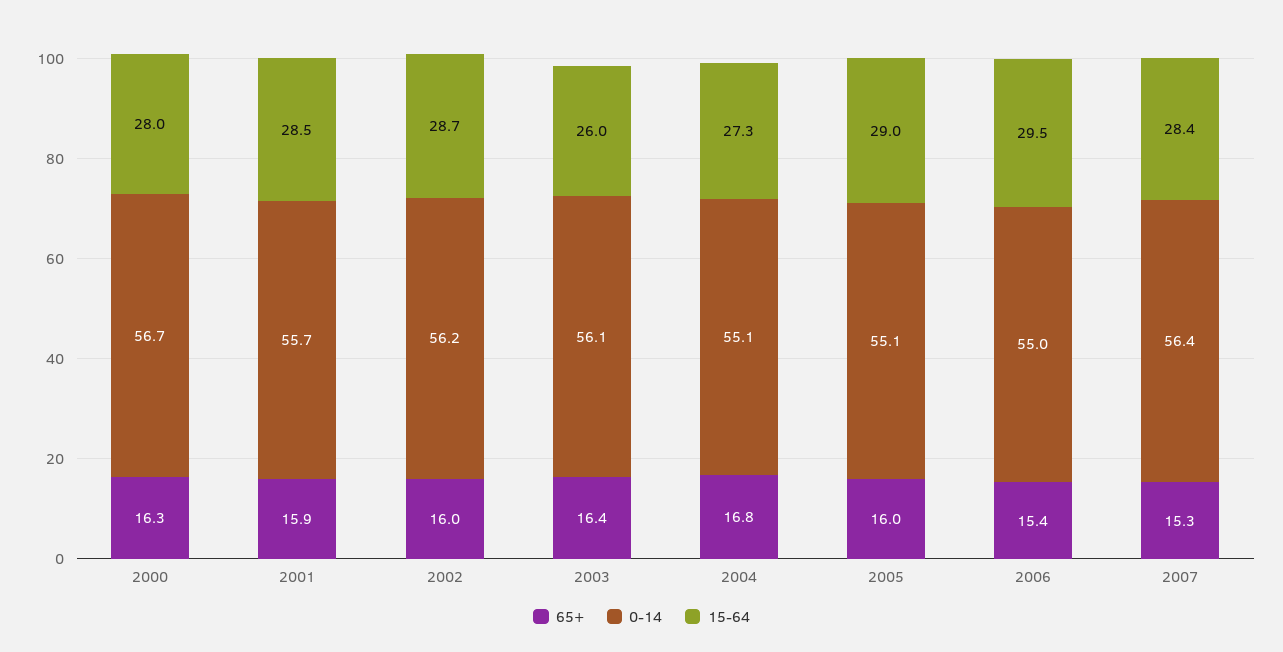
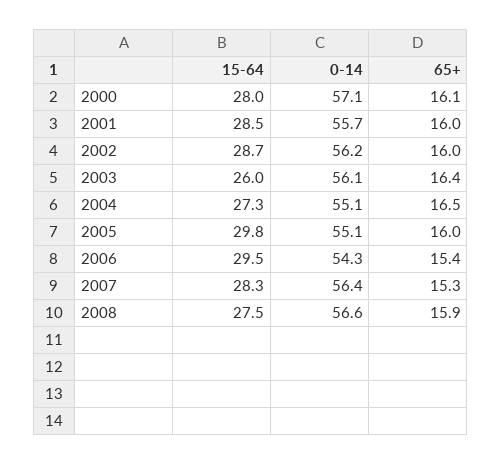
65+, 2000: 16.3 -> 16.1
0-14, 2000: 56.7 -> 57.1
65+, 2001: 15.9 -> 16
65+, 2004: 16.8 -> 16.5
15-64, 2005: 29 -> 29.8
0-14, 2006: 55 -> 54.3
15-64, 2007: 28.4 -> 28.3
15-64, 2008: none -> 27.5
0-14, 2008: none -> 56.6
65+, 2008: none -> 15.9

